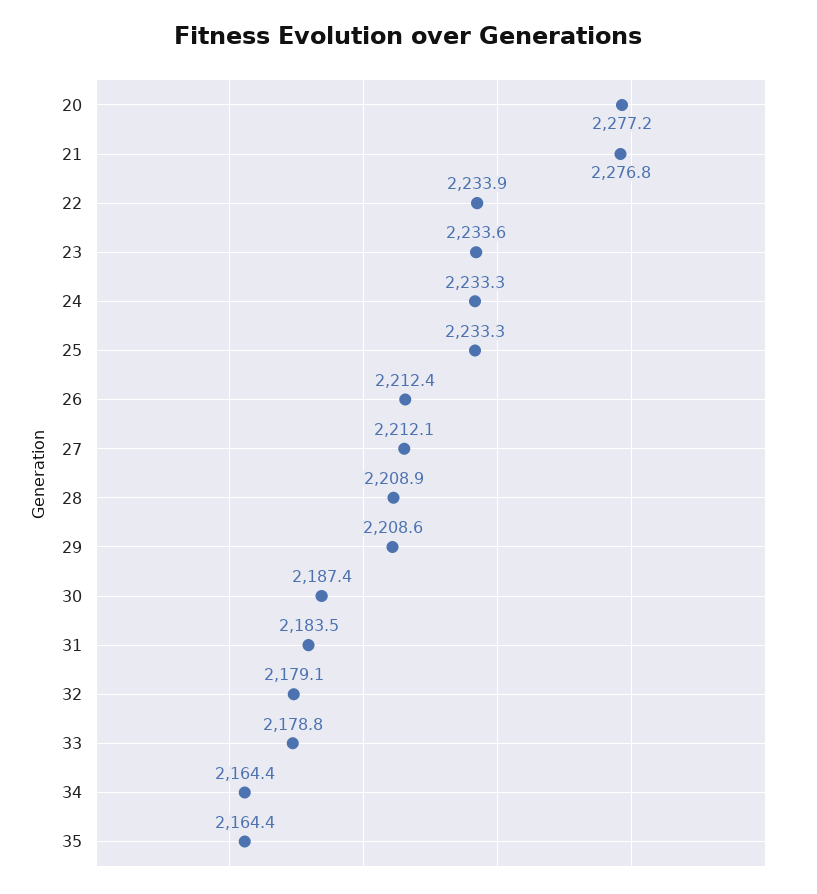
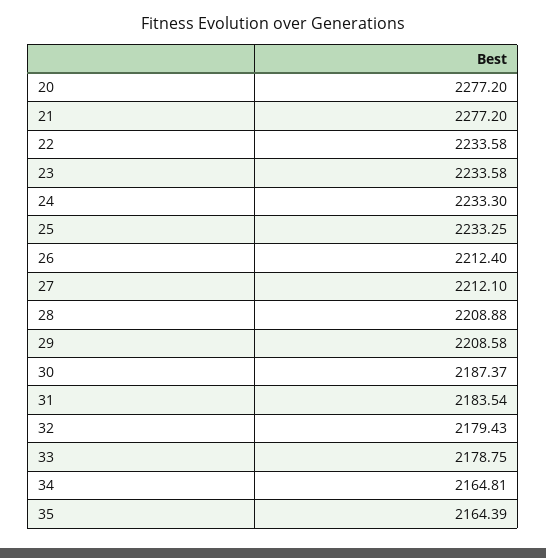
21: 2276.8 -> 2277.2
22: 2233.9 -> 2233.58
32: 2179.1 -> 2179.43
34: 2164.4 -> 2164.81

